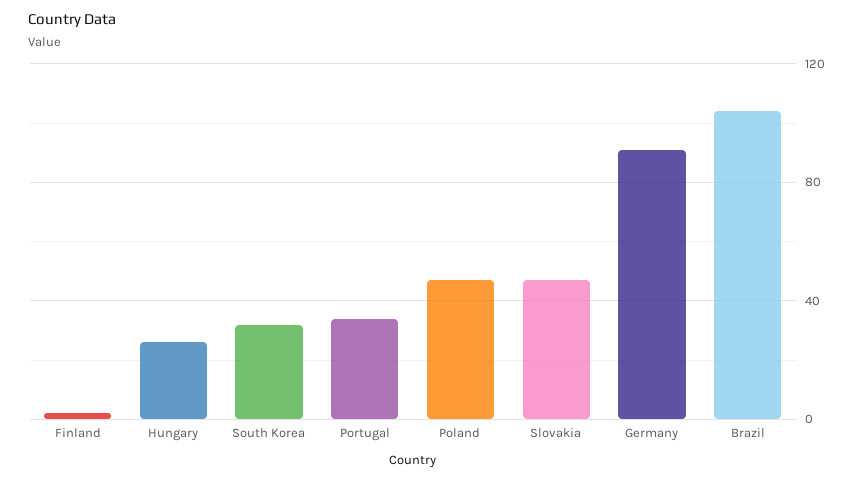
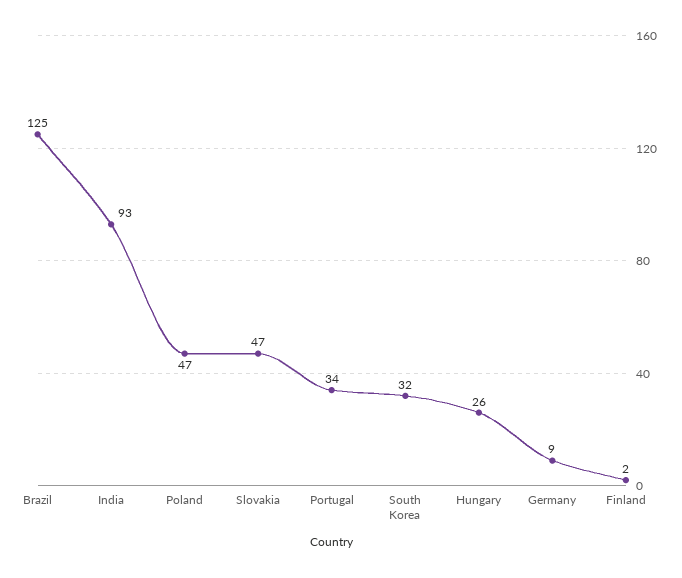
Germany: 90 -> 9
Brazil: 105 -> 125
India: none -> 93

